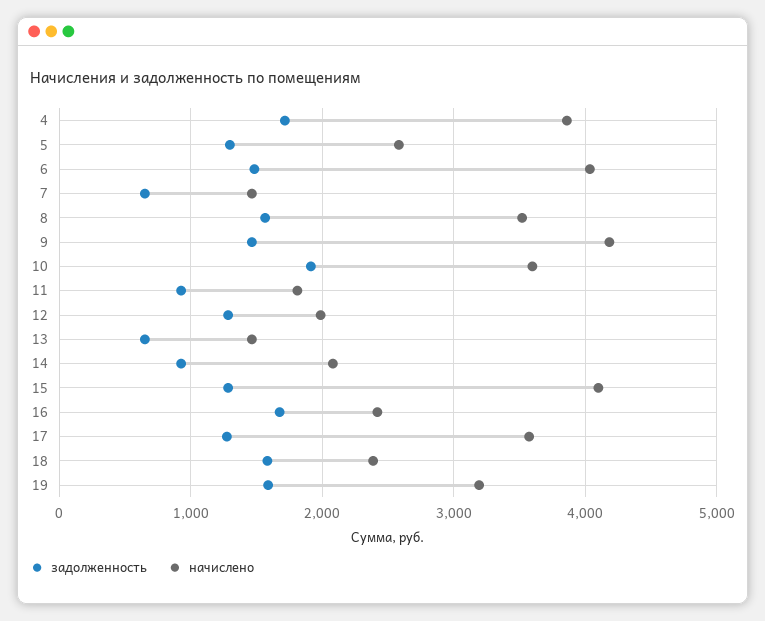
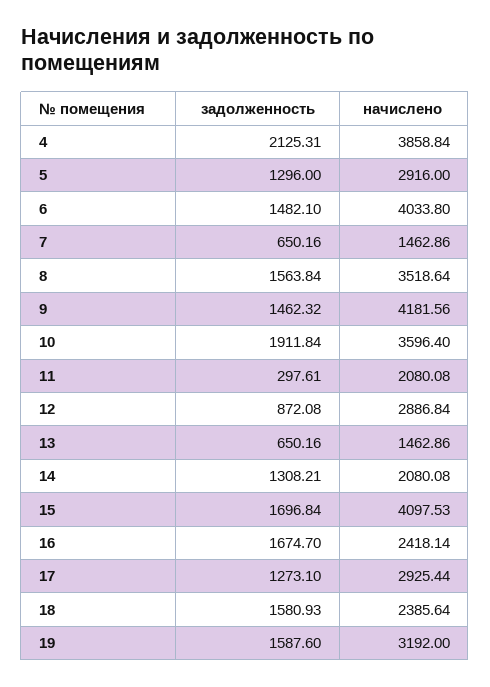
задолженность, 4: 1700 -> 2125.31
начислено, 5: 2600 -> 2916
задолженность, 11: 900 -> 297.61
начислено, 11: 1800 -> 2080.08
задолженность, 12: 1300 -> 872.08
начислено, 12: 2000 -> 2886.84
задолженность, 14: 900 -> 1308.21
задолженность, 15: 1300 -> 1696.84
начислено, 17: 3600 -> 2925.44

